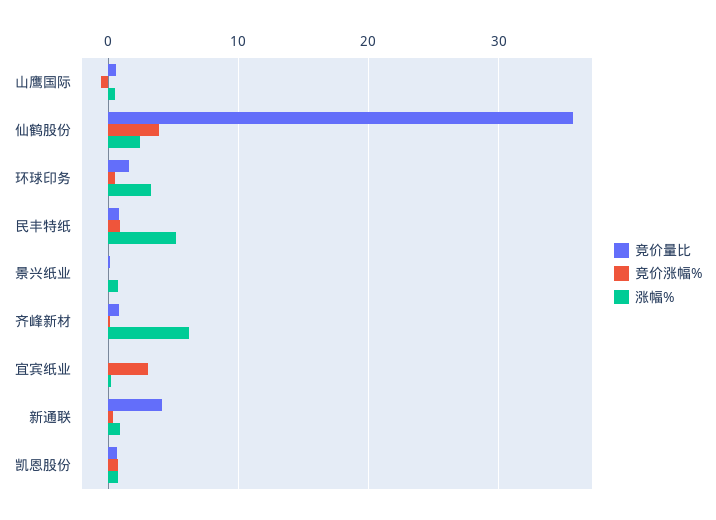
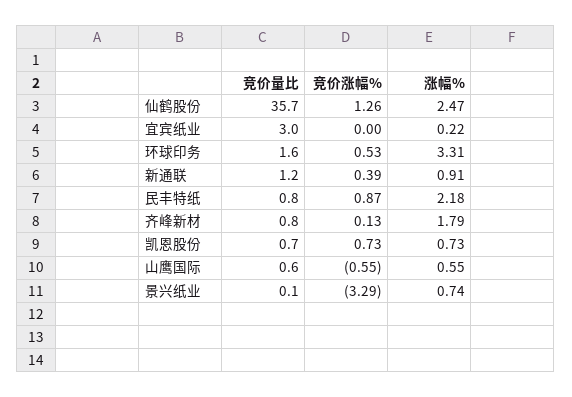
竞价涨幅%, 仙鹤股份: 4 -> 1.26
涨幅%, 民丰特纸: 5 -> 2.18
竞价涨幅%, 景兴纸业: 0 -> -3.29
涨幅%, 齐峰新材: 6 -> 1.79
竞价量比, 宜宾纸业: 0 -> 3
竞价涨幅%, 宜宾纸业: 3 -> 0
竞价量比, 新通联: 4 -> 1.2

